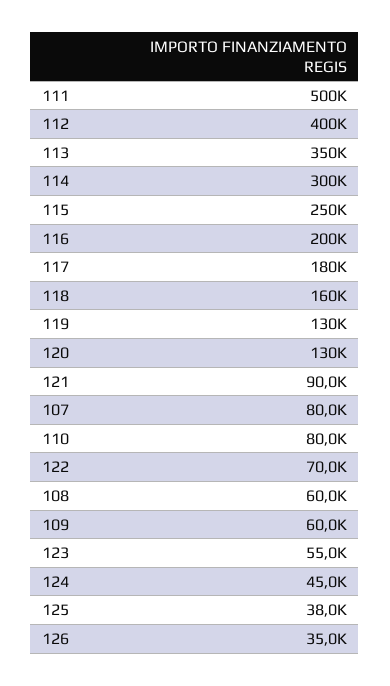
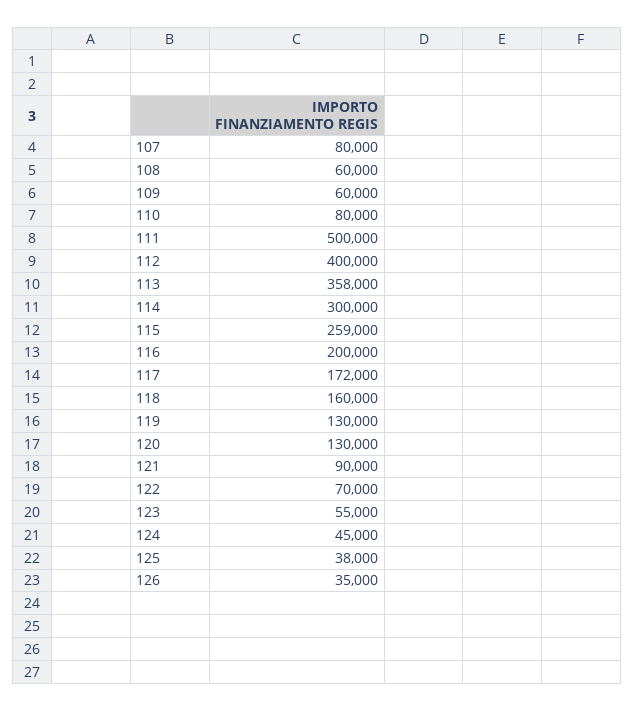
113: 350000 -> 358000
115: 250000 -> 259000
117: 180000 -> 172000

